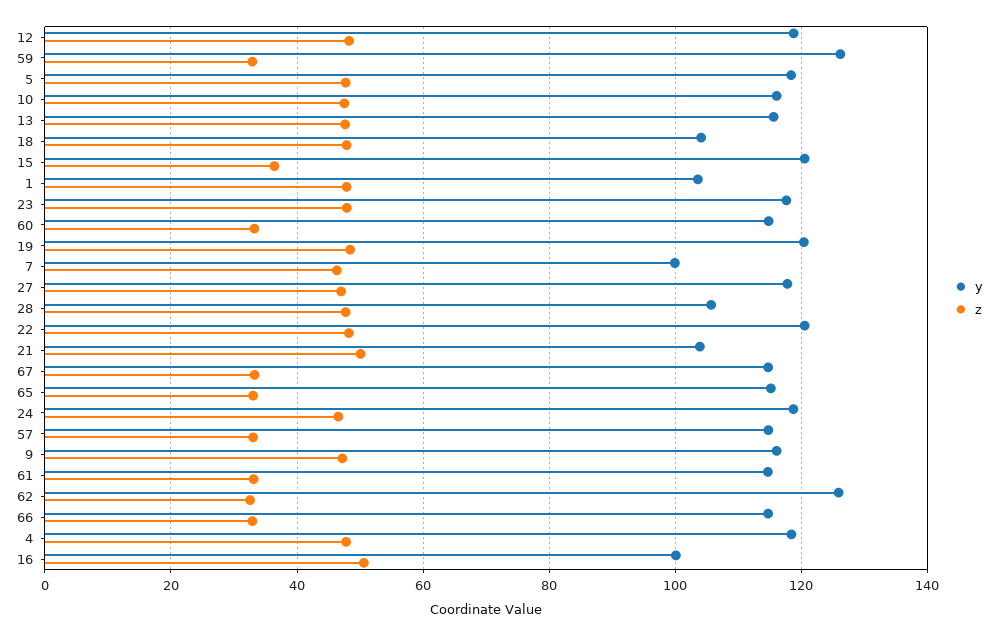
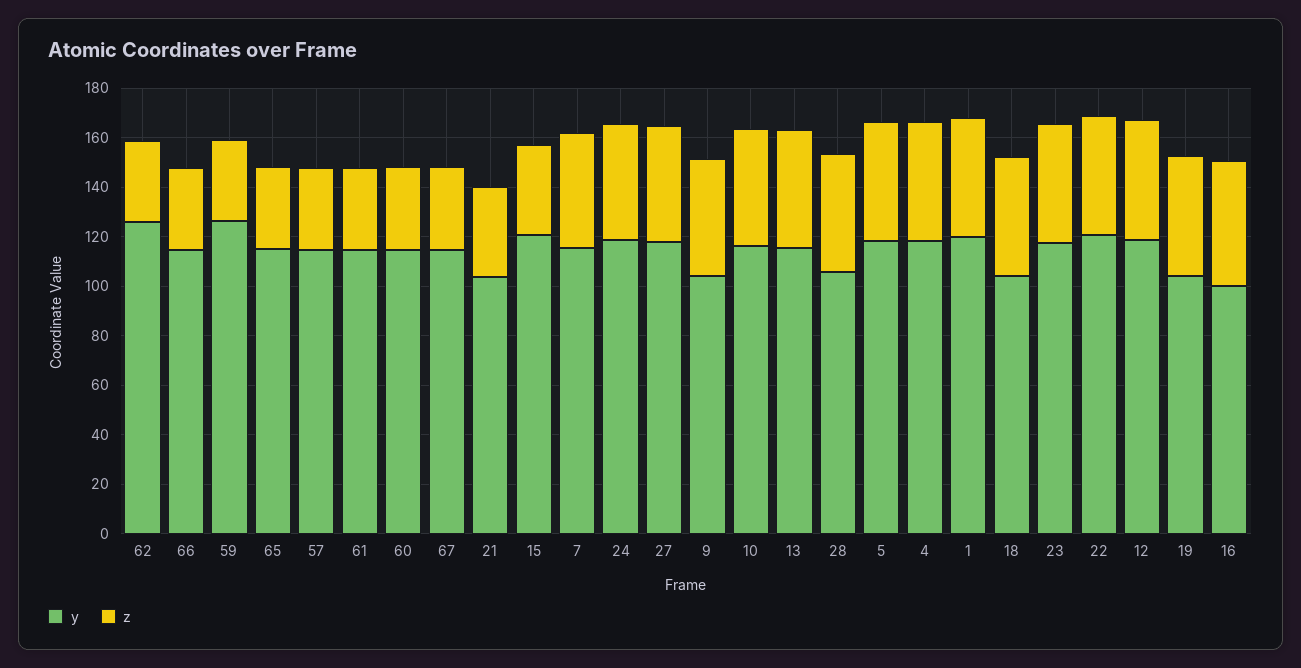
y, 1: 104 -> 120
y, 19: 120 -> 105
y, 7: 100 -> 115
z, 21: 50 -> 35
y, 9: 116 -> 105

